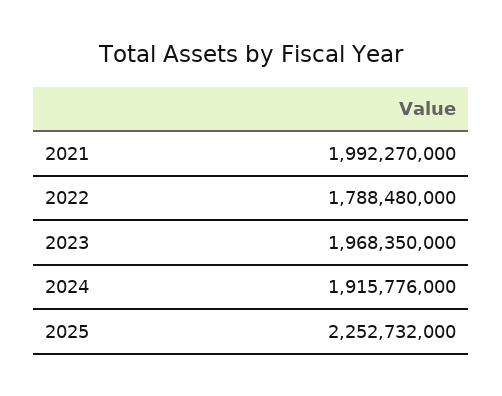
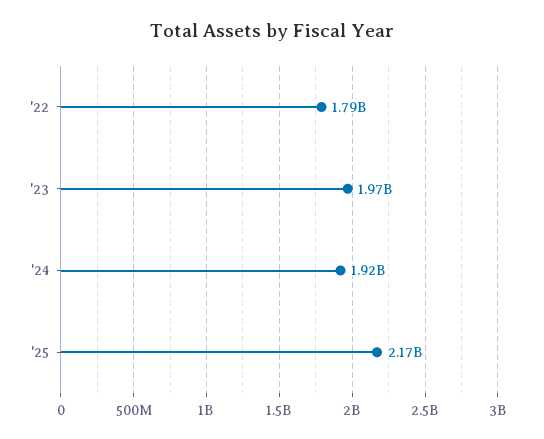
2021: 1992270000 -> none
2025: 2252732000 -> 2170000000

